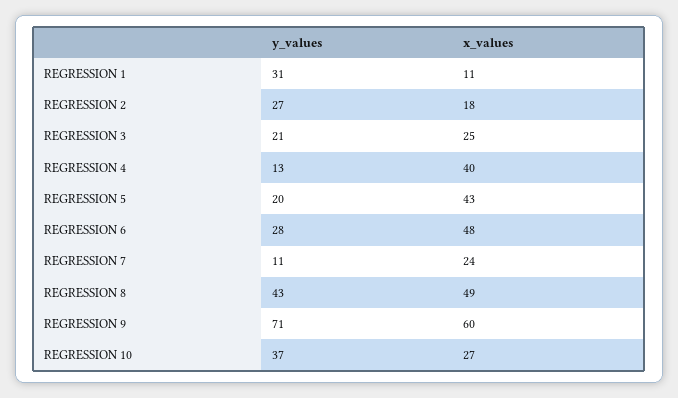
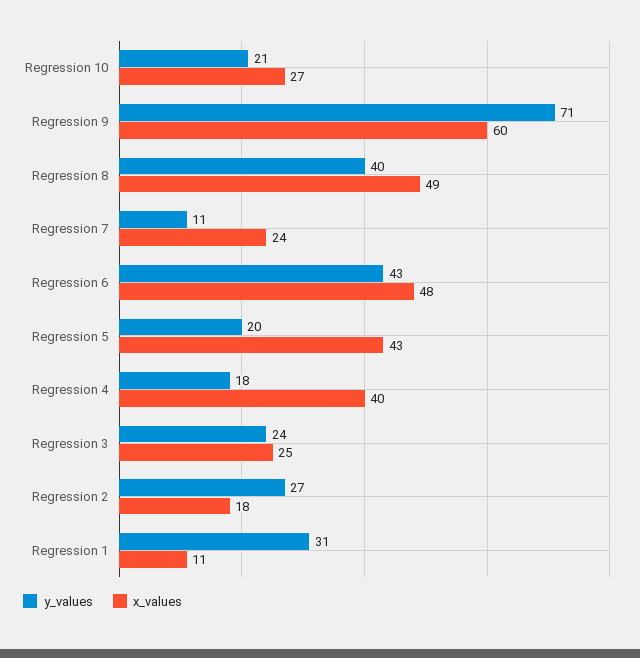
y_values, REGRESSION 3: 21 -> 24
y_values, REGRESSION 4: 13 -> 18
y_values, REGRESSION 6: 28 -> 43
y_values, REGRESSION 8: 43 -> 40
y_values, REGRESSION 10: 37 -> 21

